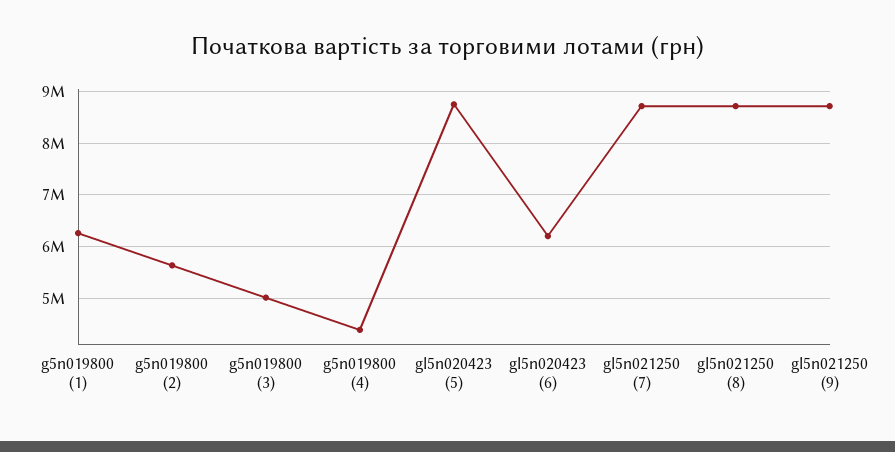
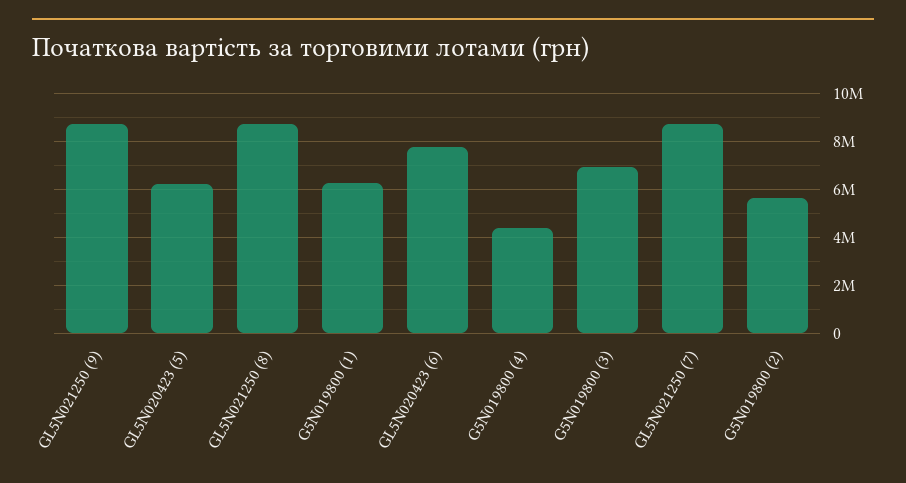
g5n019800 (3): 5000000 -> 7000000
gl5n020423 (5): 8800000 -> 6250000
gl5n020423 (6): 6200000 -> 7750000

